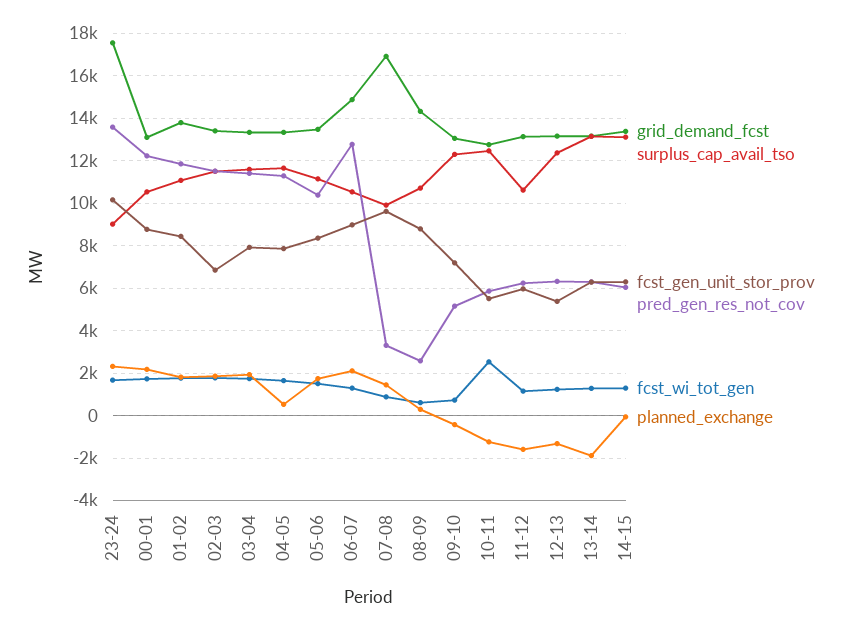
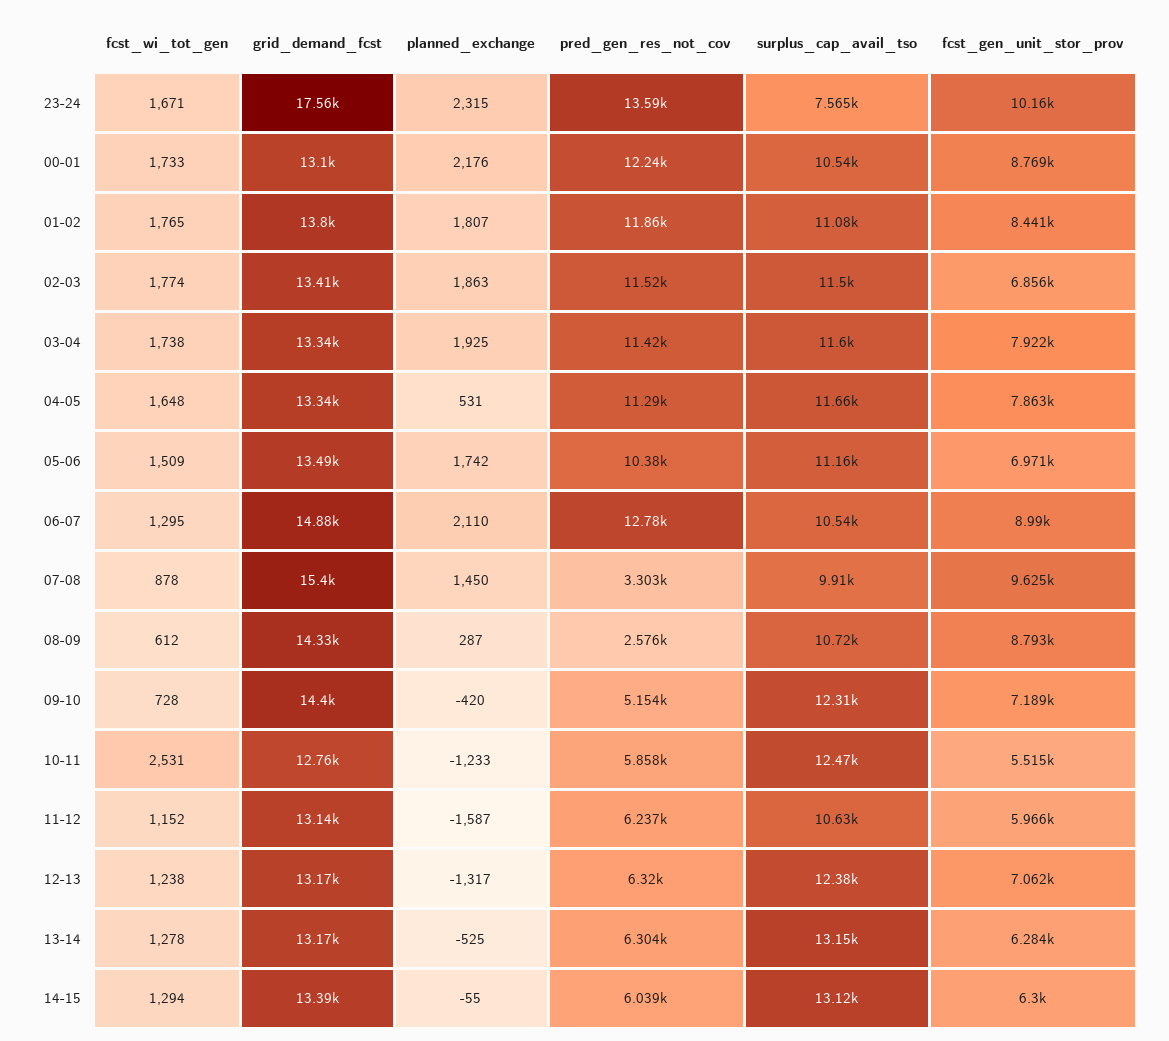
surplus_cap_avail_tso, 23-24: 9000 -> 7565
fcst_gen_unit_stor_prov, 05-06: 8500 -> 6971
grid_demand_fcst, 07-08: 17000 -> 15400
grid_demand_fcst, 09-10: 13000 -> 14400
fcst_gen_unit_stor_prov, 12-13: 5500 -> 7062
planned_exchange, 13-14: -2000 -> -525

